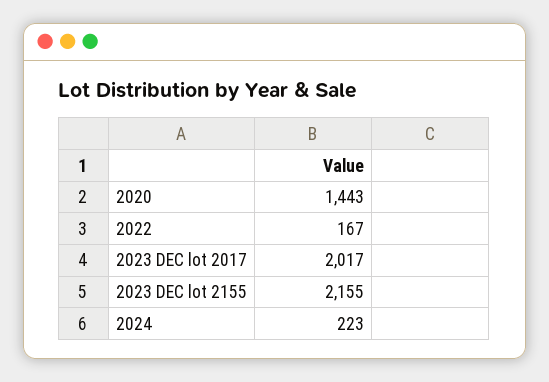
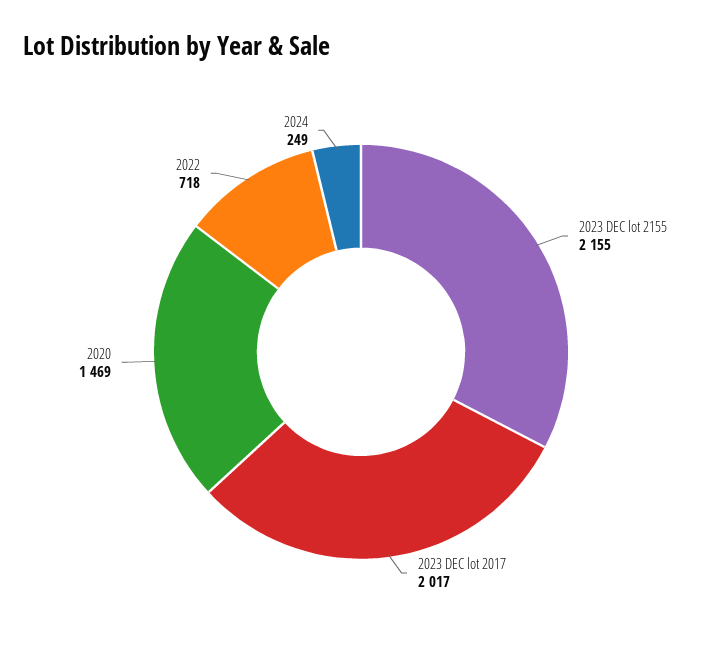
2020: 1443 -> 1469
2022: 167 -> 718
2024: 223 -> 249

